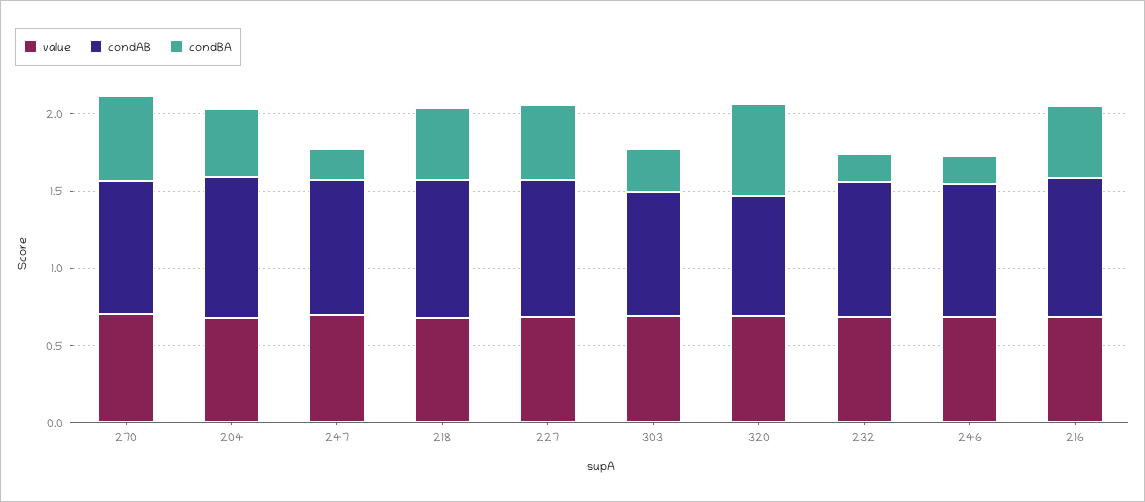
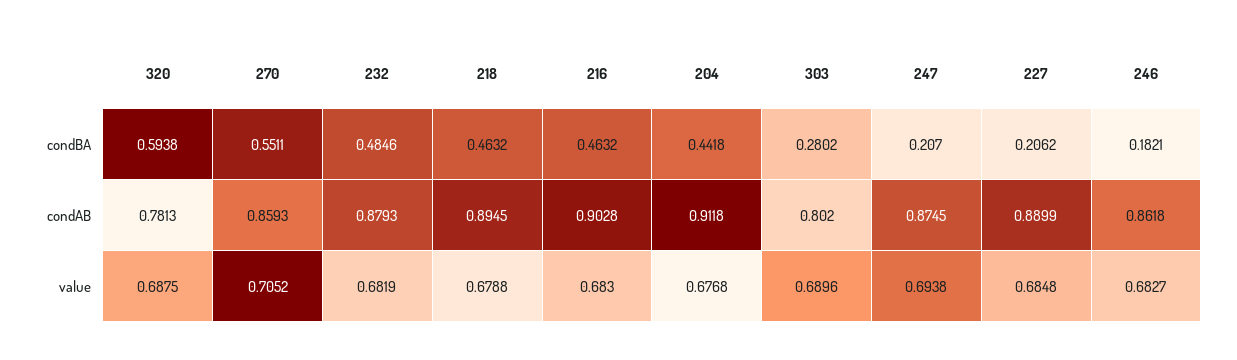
condBA, 227: 0.5 -> 0.2062
condBA, 232: 0.2 -> 0.4846

